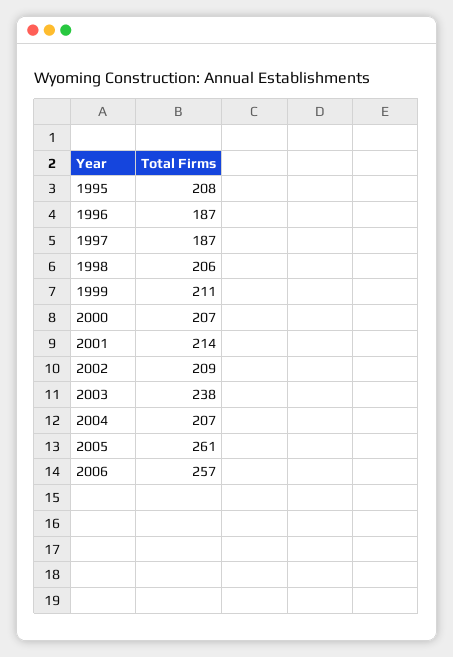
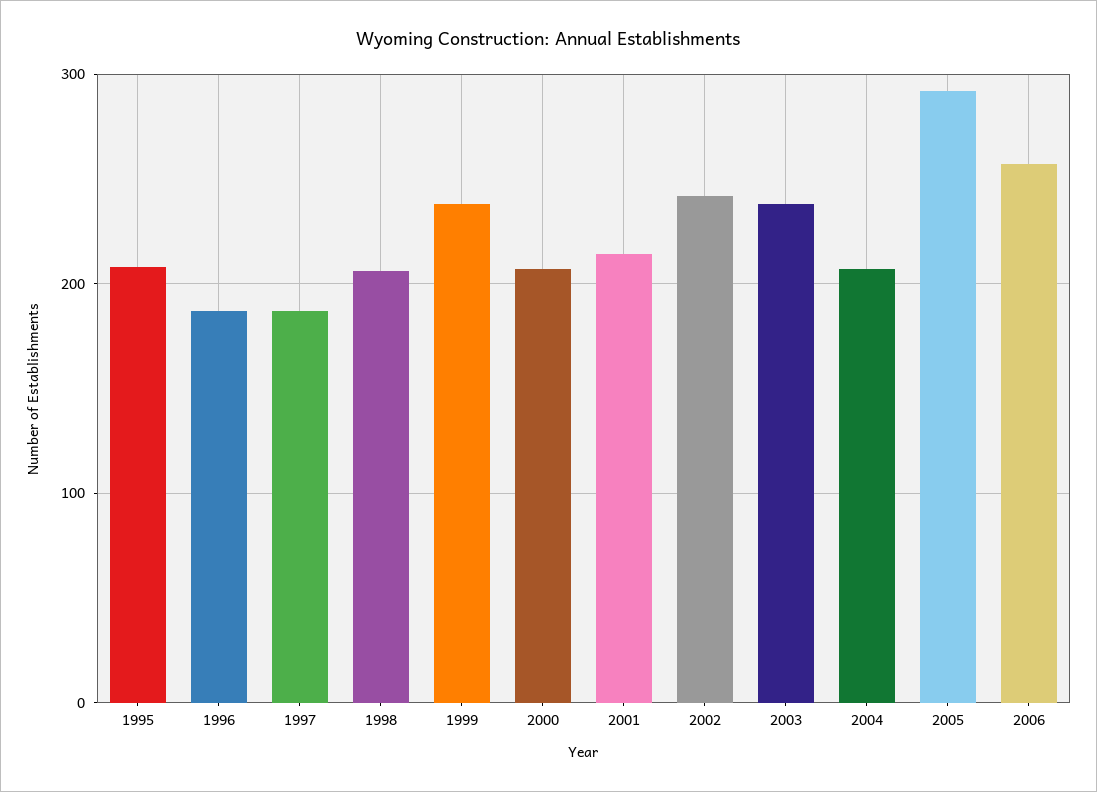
1999: 211 -> 240
2002: 209 -> 240
2005: 261 -> 290

